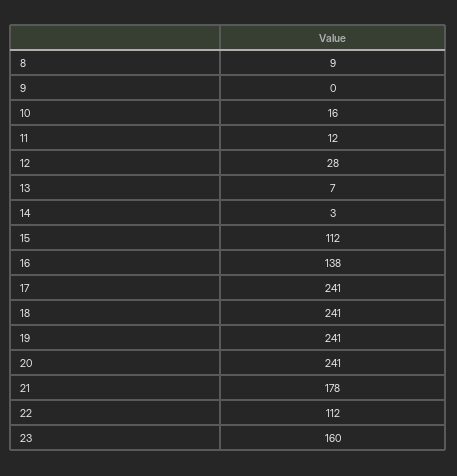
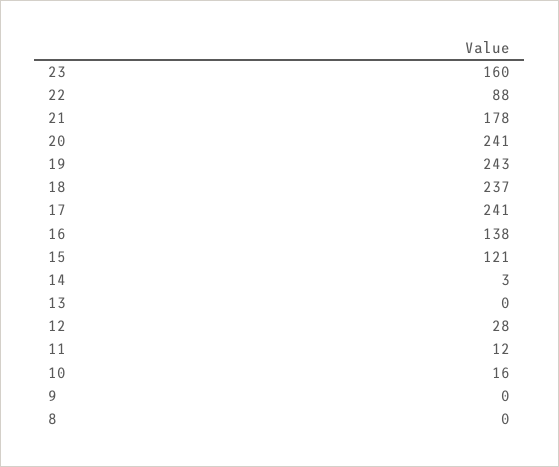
8: 9 -> 0
13: 7 -> 0
15: 112 -> 121
18: 241 -> 237
19: 241 -> 243
22: 112 -> 88

